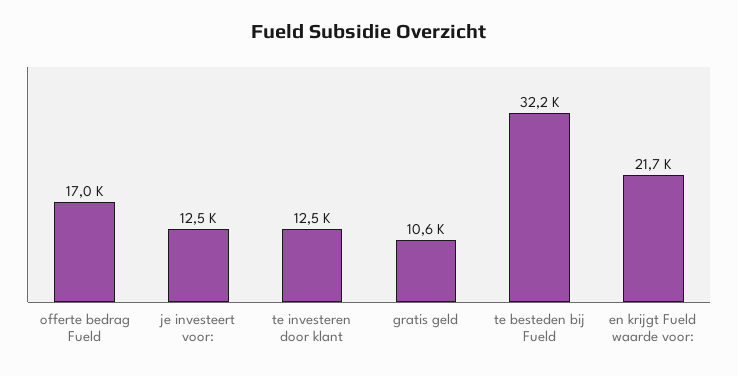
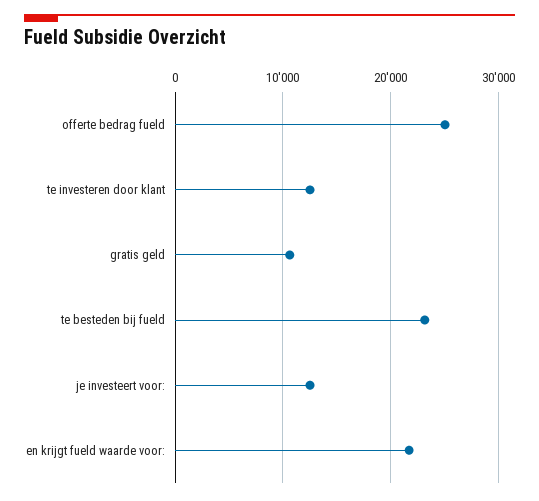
offerte bedrag Fueld: 17000 -> 25000
te besteden bij Fueld: 32200 -> 23000

